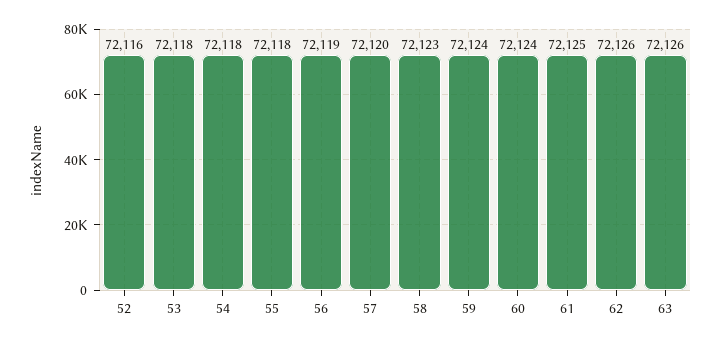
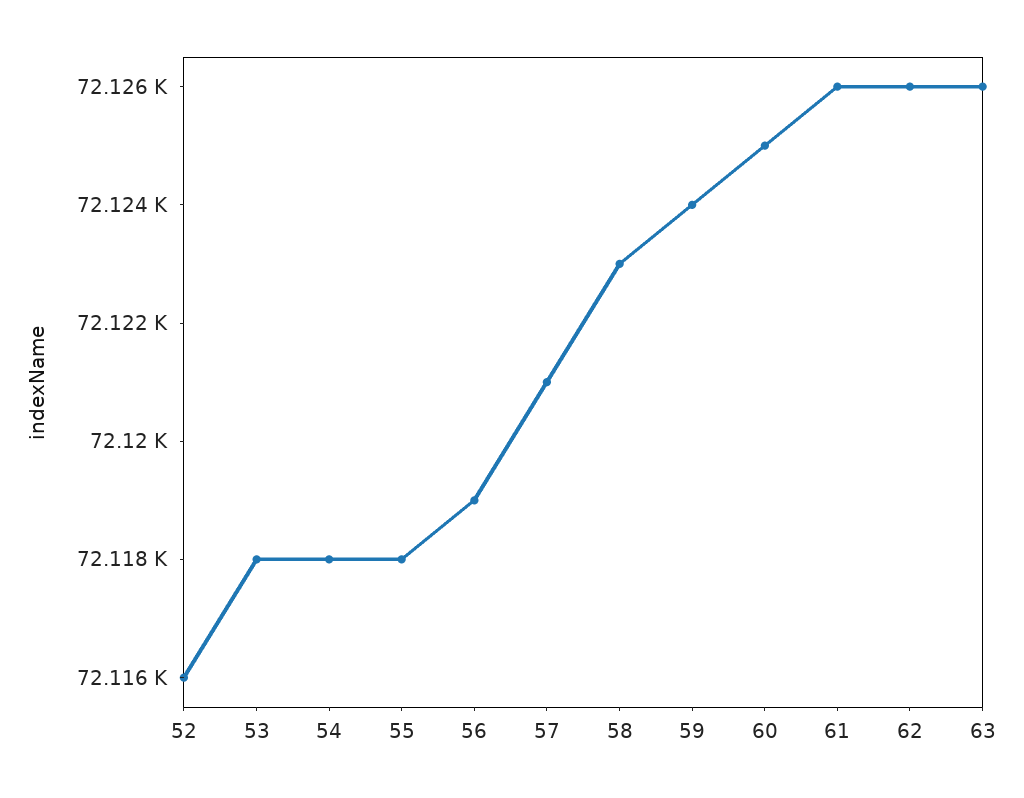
57: 72120 -> 72121
60: 72124 -> 72125
61: 72125 -> 72126

